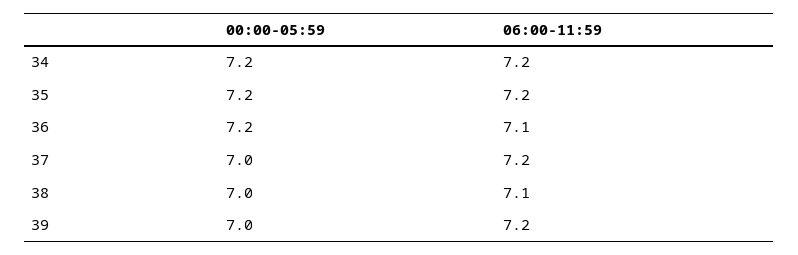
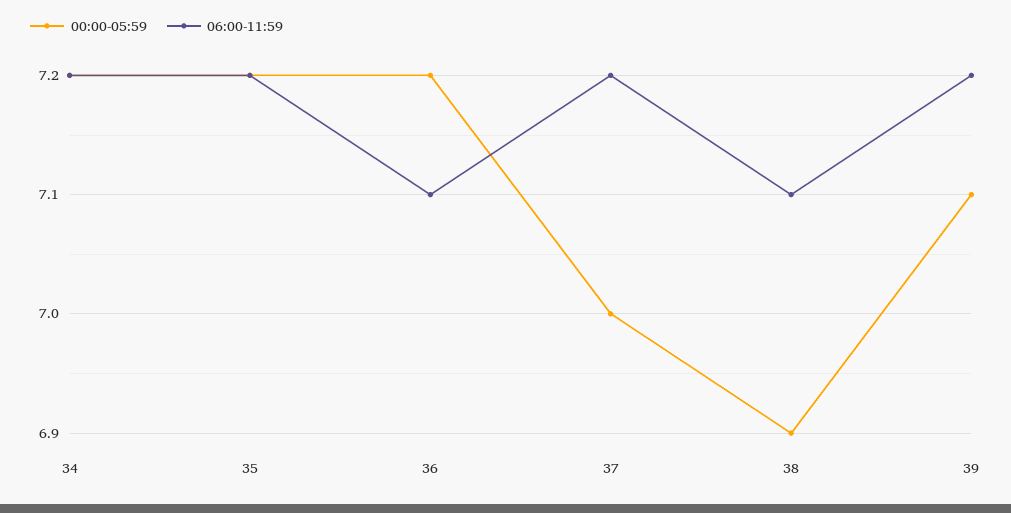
00:00-05:59, 38: 7 -> 6.9
00:00-05:59, 39: 7 -> 7.1

